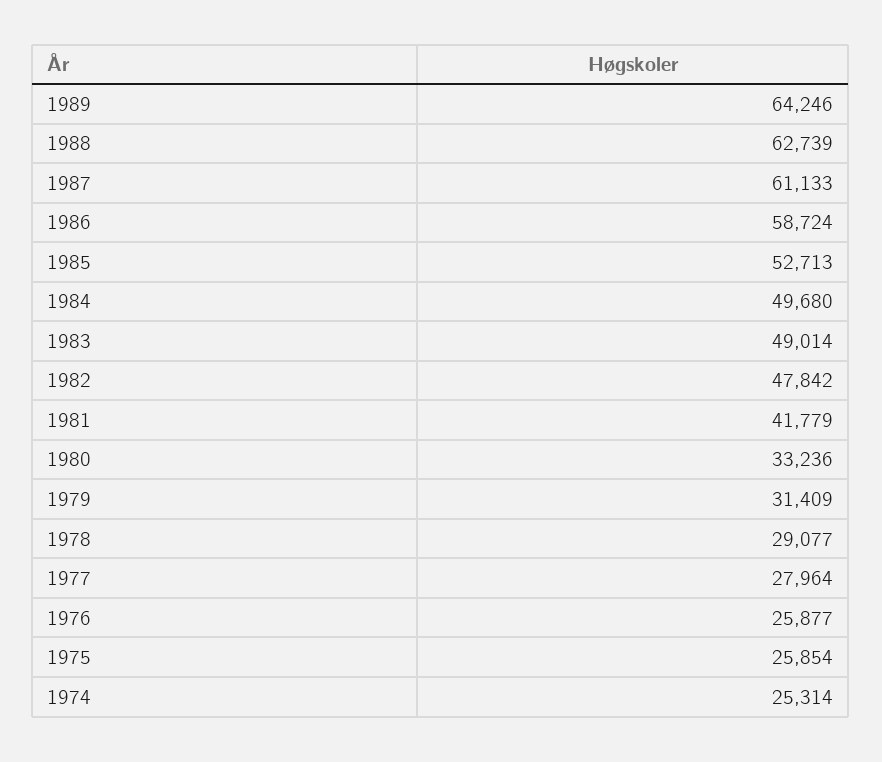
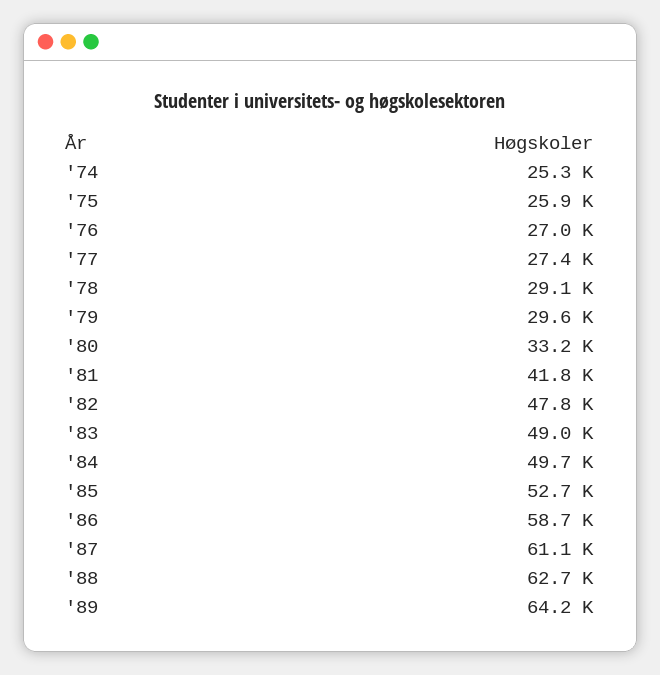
1979: 31409 -> 29600
1977: 27964 -> 27400
1976: 25877 -> 27000

